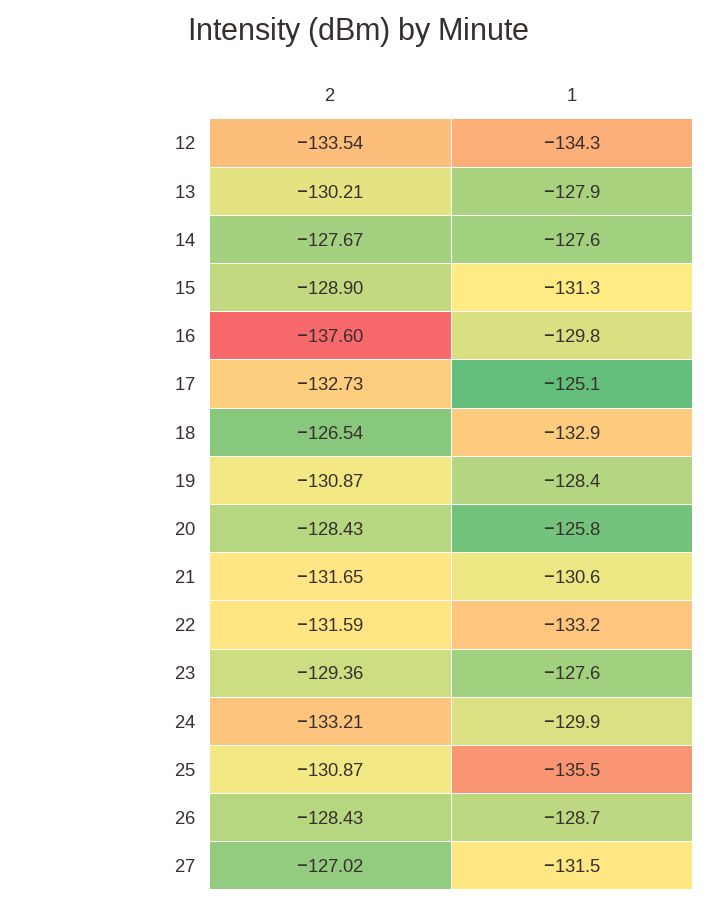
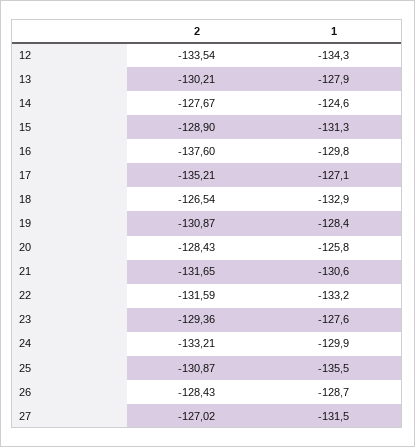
1, 14: -127.6 -> -124.6
2, 17: -132.73 -> -135.21
1, 17: -125.1 -> -127.1

